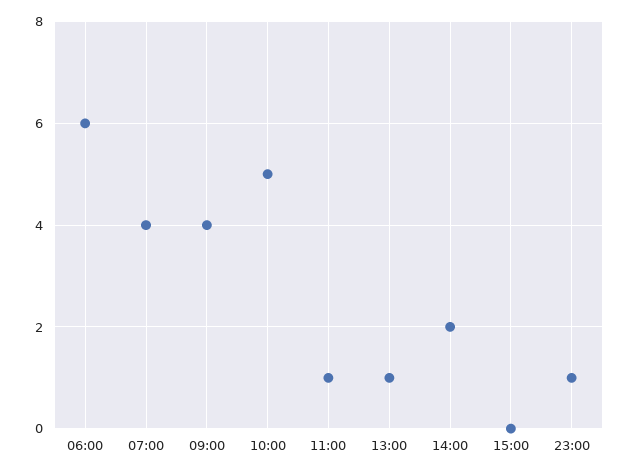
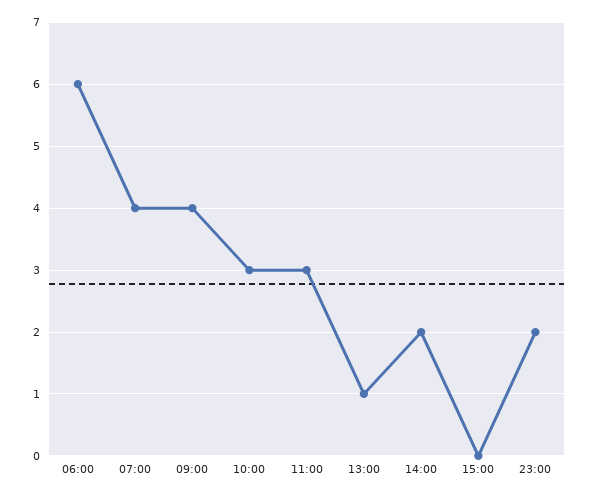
10:00: 5 -> 3
11:00: 1 -> 3
23:00: 1 -> 2

